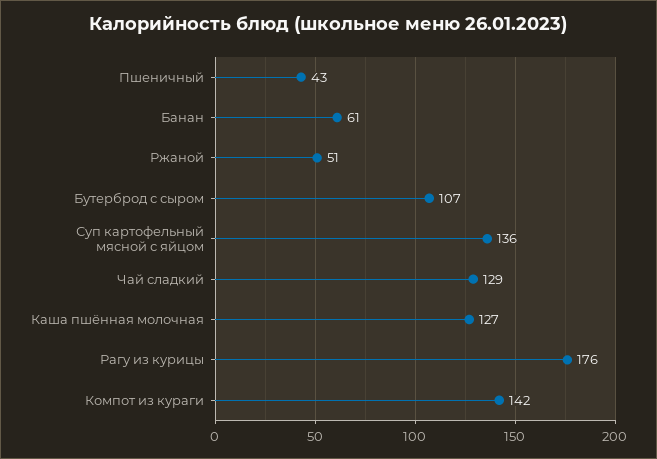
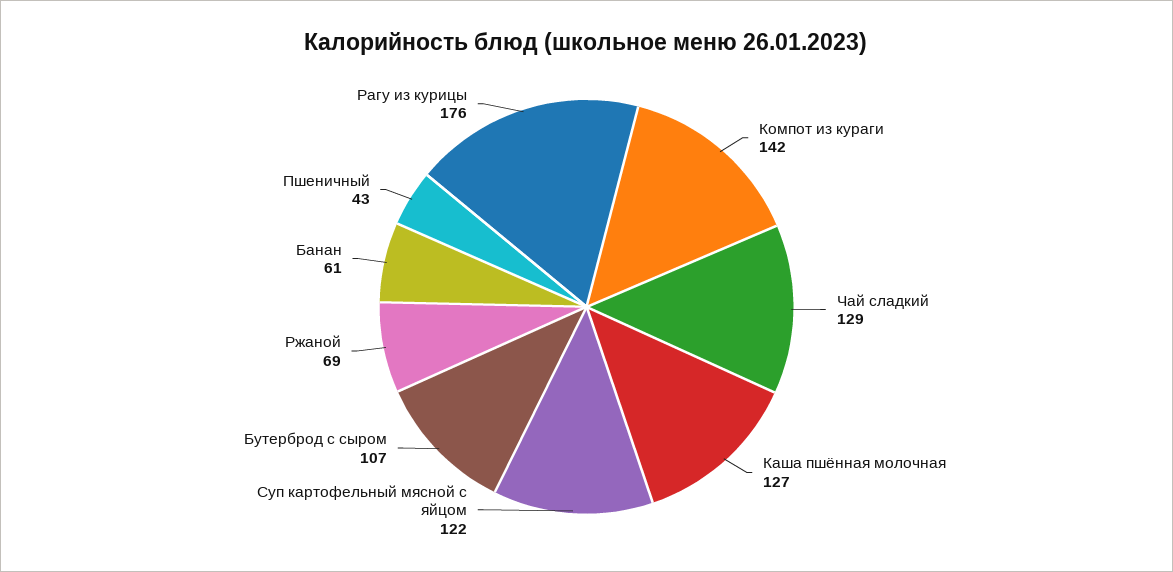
Ржаной: 51 -> 69
Суп картофельный мясной с яйцом: 136 -> 122

